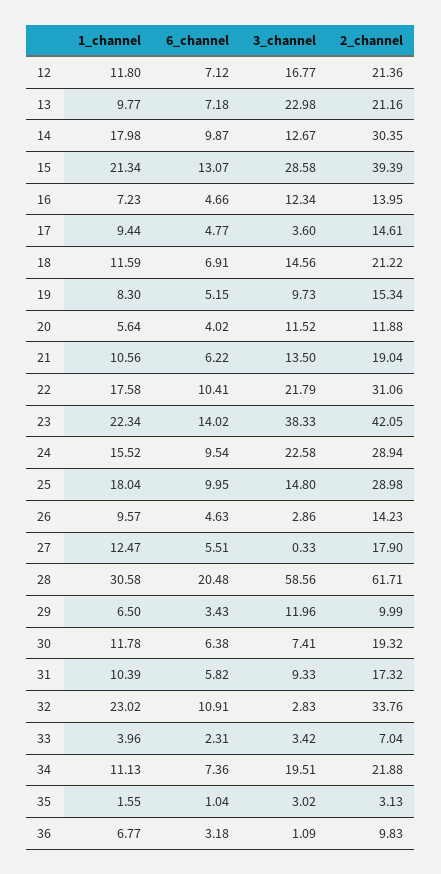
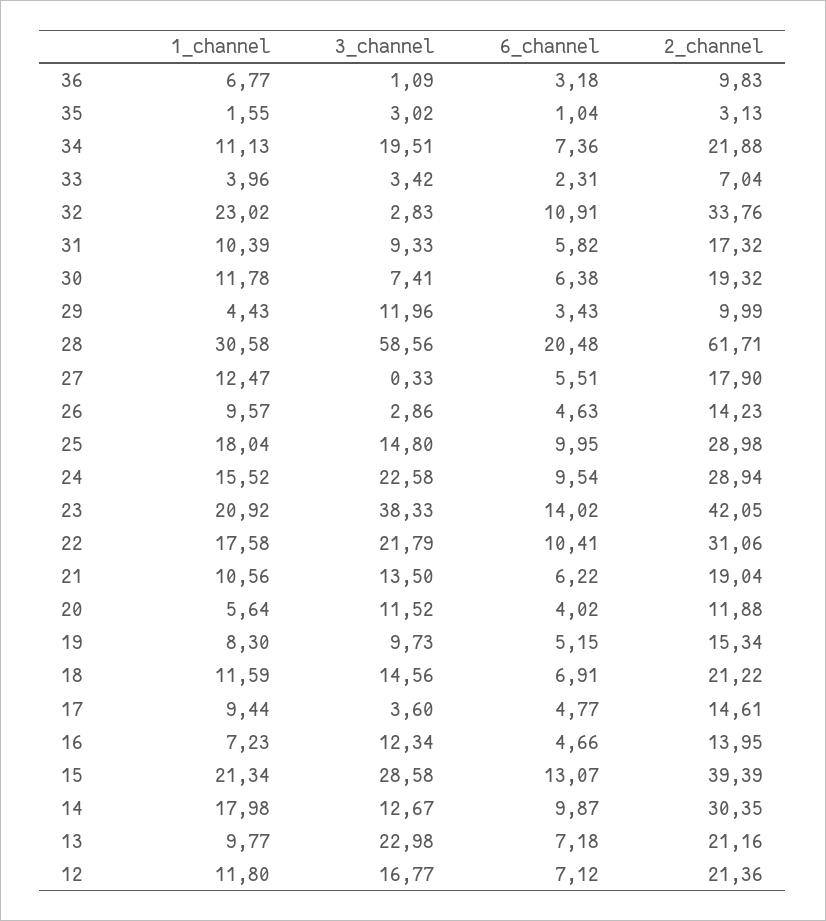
1_channel, 23: 22.34 -> 20.92
1_channel, 29: 6.5 -> 4.43

